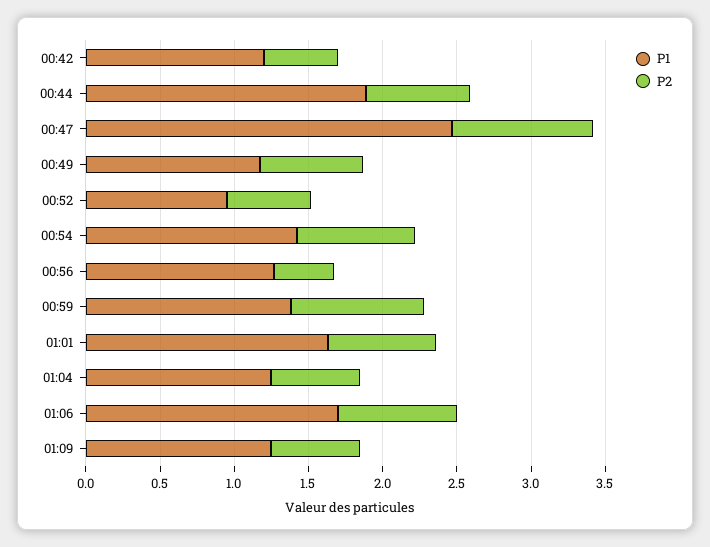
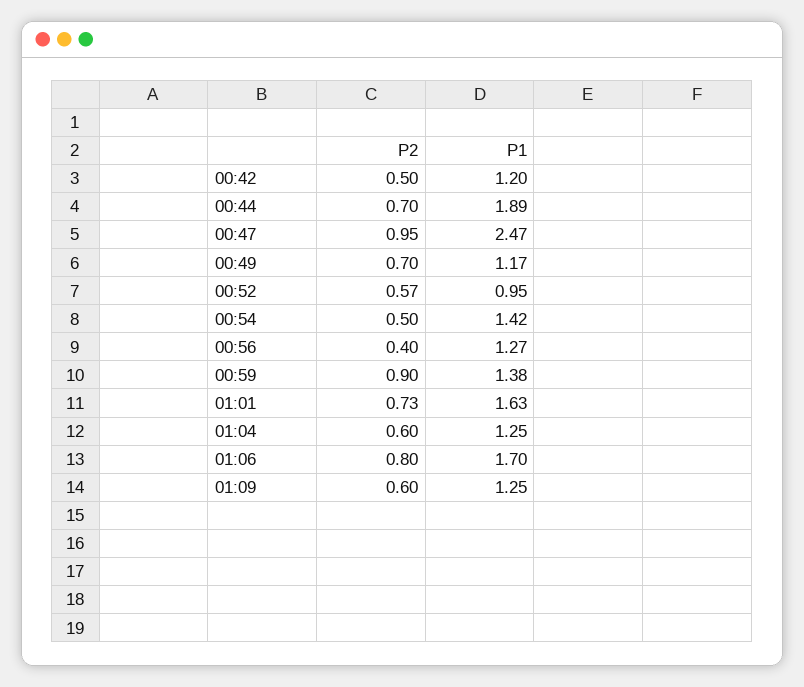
P2, 00:54: 0.8 -> 0.5

